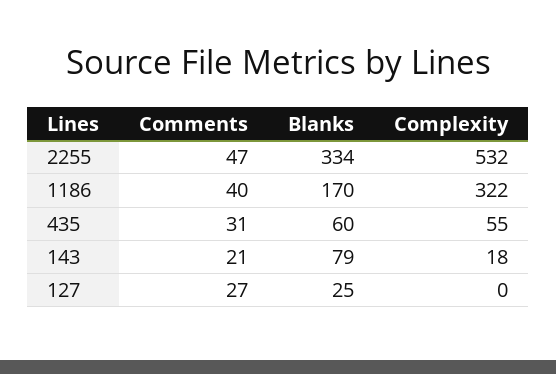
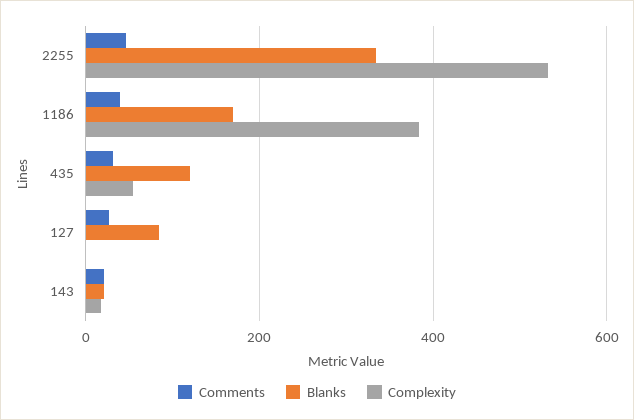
Complexity, 1186: 322 -> 380
Blanks, 435: 60 -> 120
Blanks, 143: 79 -> 20
Blanks, 127: 25 -> 80

